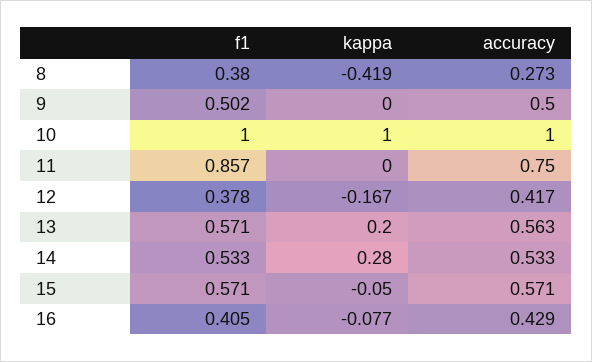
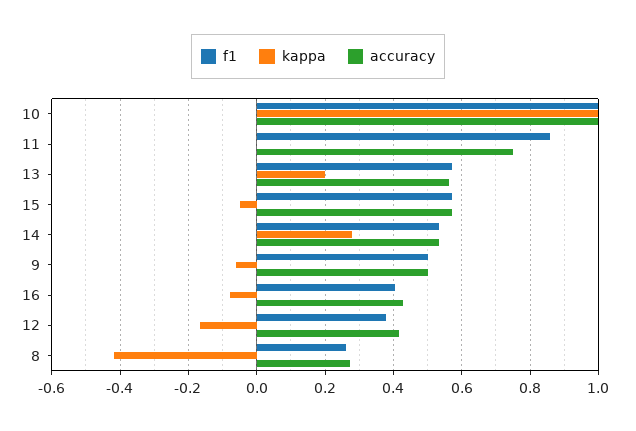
f1, 8: 0.38 -> 0.26
kappa, 9: 0 -> -0.06

